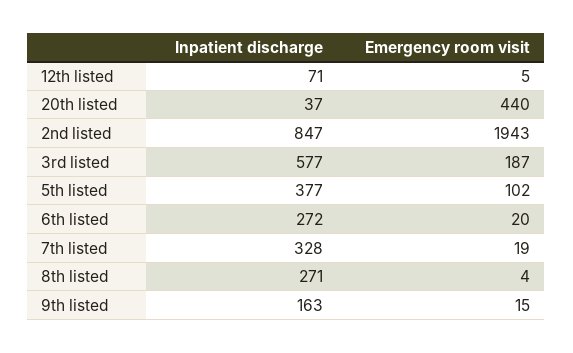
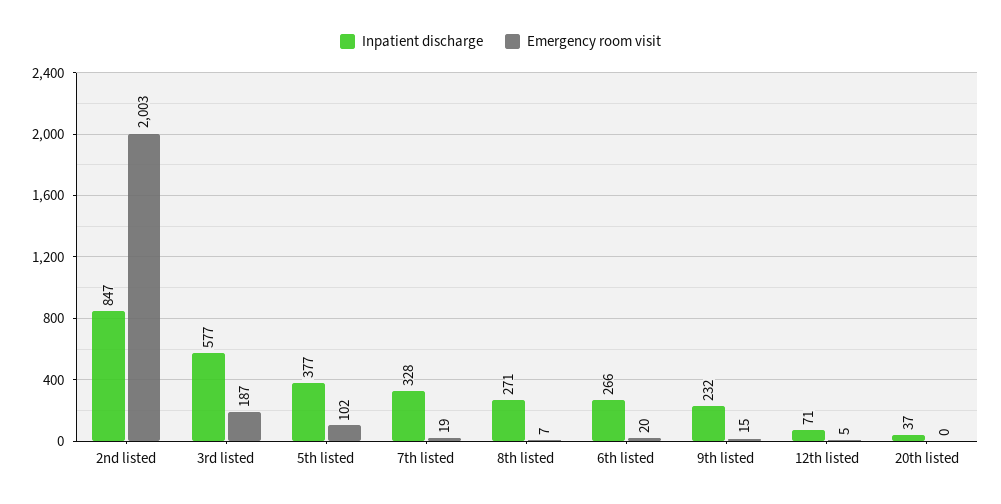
Emergency room visit, 20th listed: 440 -> 0
Emergency room visit, 2nd listed: 1943 -> 2003
Inpatient discharge, 6th listed: 272 -> 266
Emergency room visit, 8th listed: 4 -> 7
Inpatient discharge, 9th listed: 163 -> 232

